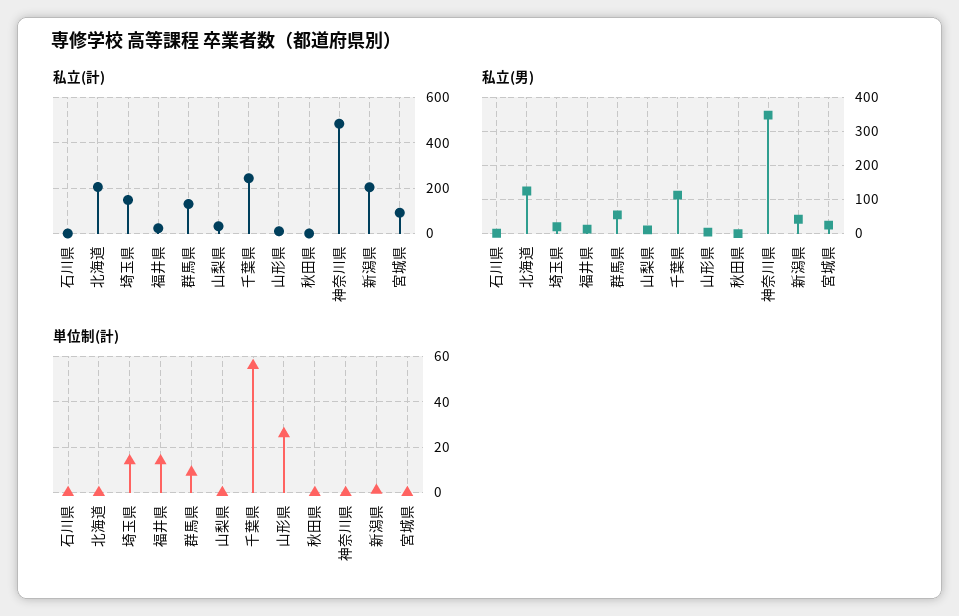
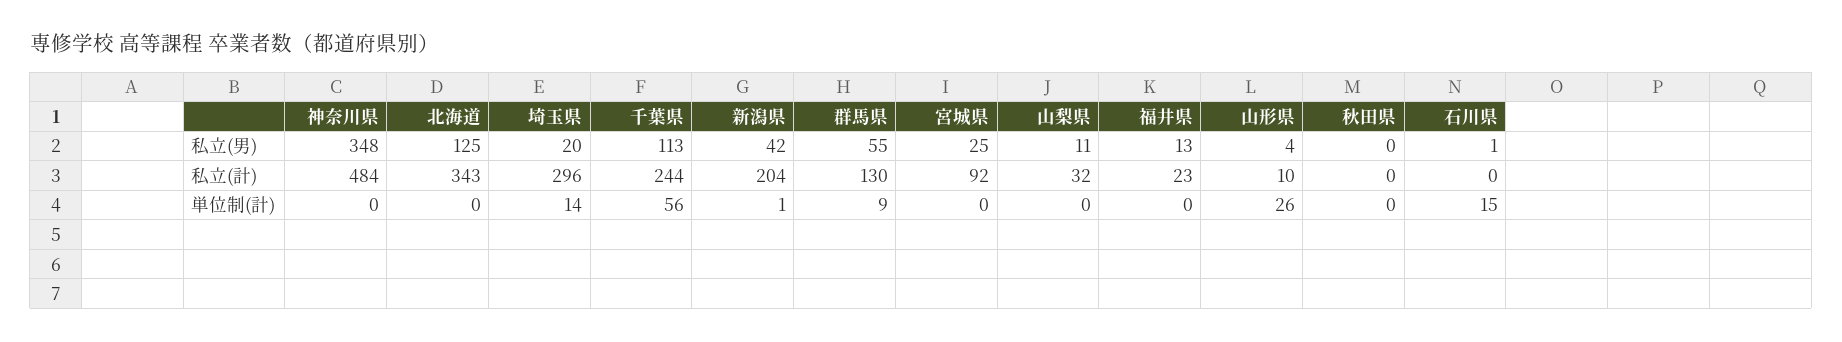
私立(計), 北海道: 200 -> 343
私立(計), 埼玉県: 150 -> 296
単位制(計), 石川県: 0 -> 15
単位制(計), 福井県: 15 -> 0

